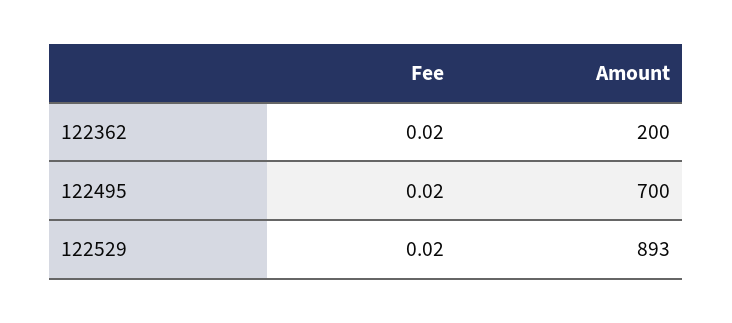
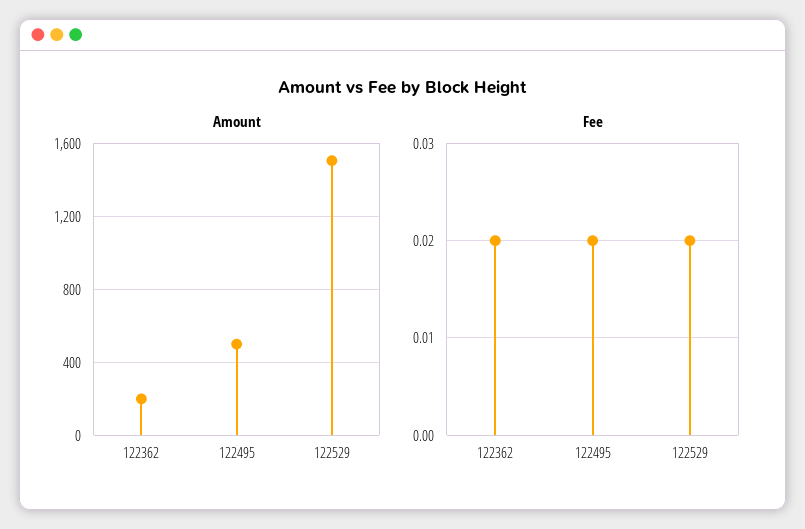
Amount, 122495: 700 -> 500
Amount, 122529: 893 -> 1500

